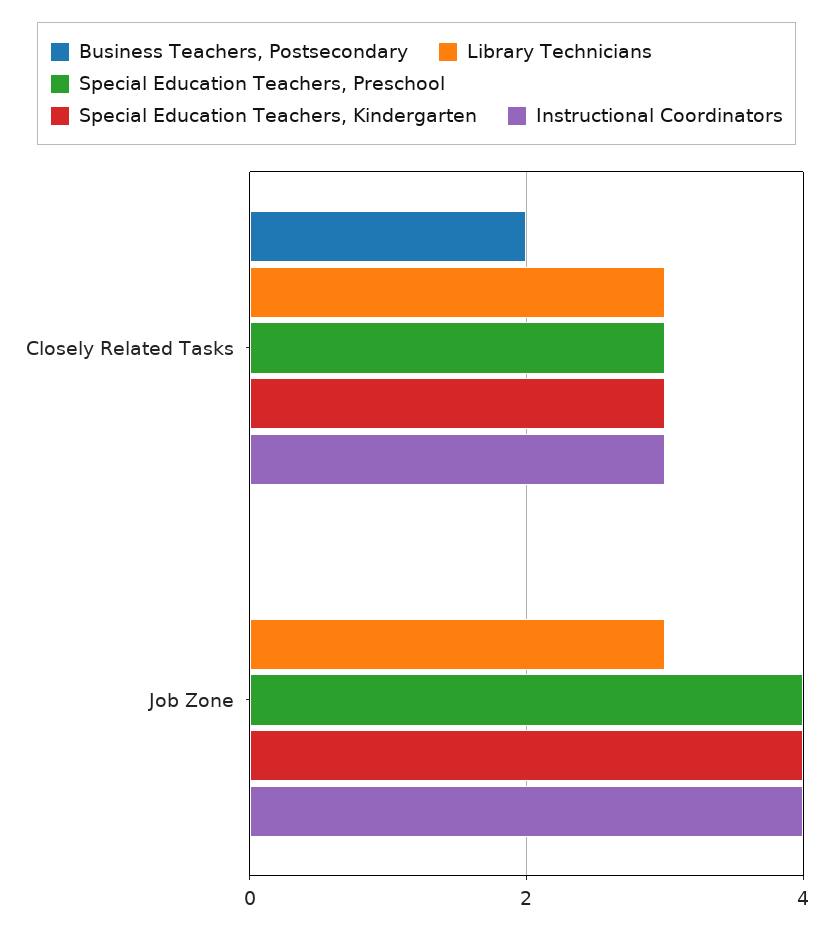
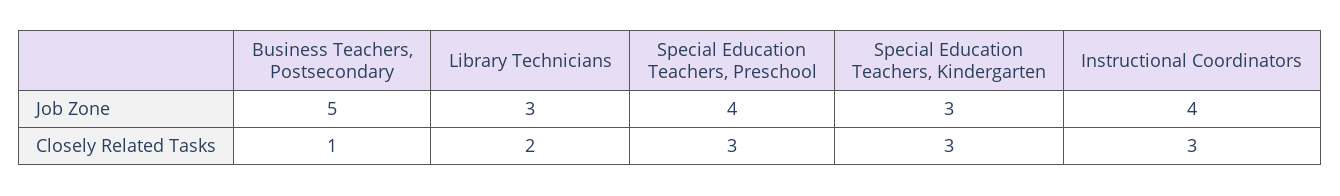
Business Teachers, Postsecondary, Closely Related Tasks: 2 -> 1
Library Technicians, Closely Related Tasks: 3 -> 2
Business Teachers, Postsecondary, Job Zone: 0 -> 5
Special Education Teachers, Kindergarten, Job Zone: 4 -> 3

